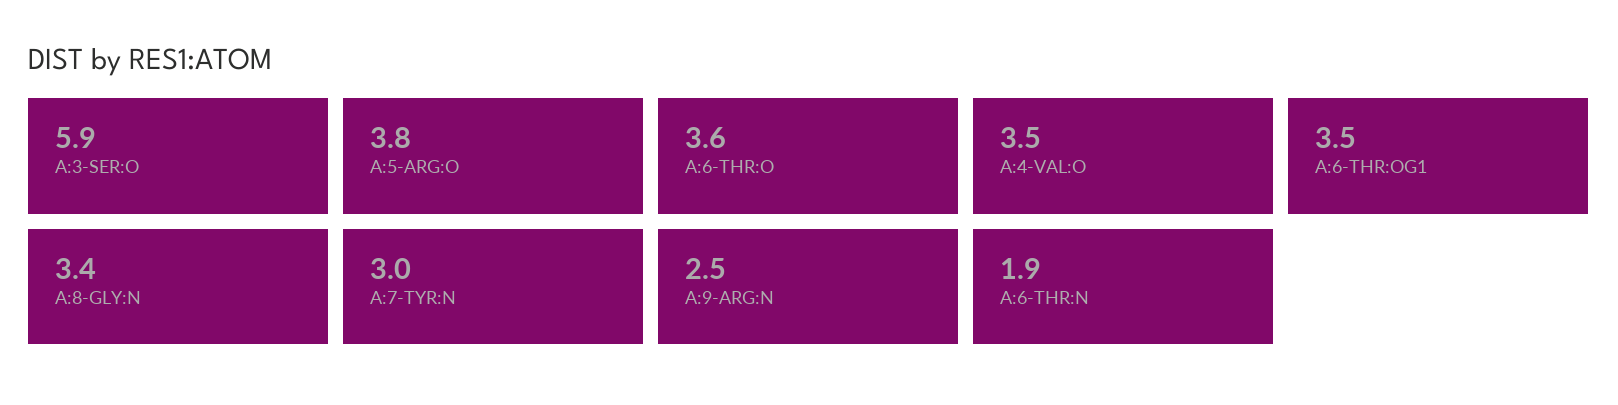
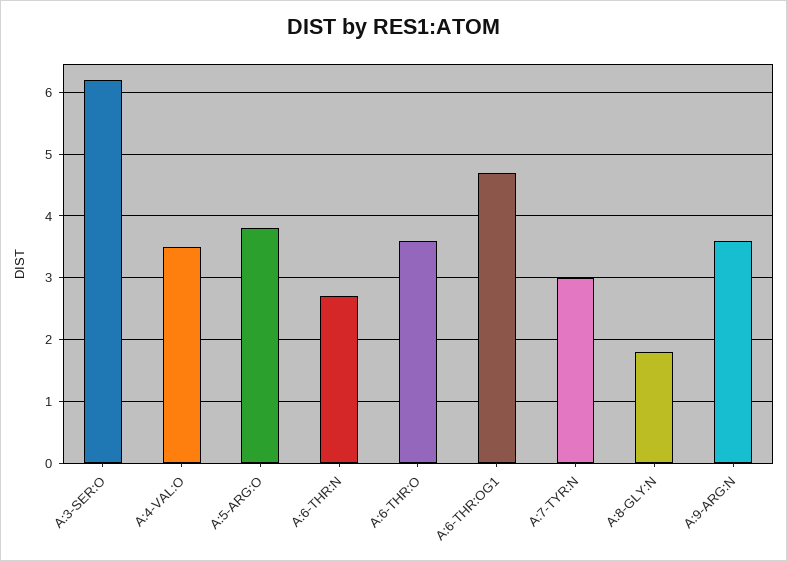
A:3-SER:O: 5.9 -> 6.2
A:6-THR:OG1: 3.5 -> 4.7
A:8-GLY:N: 3.4 -> 1.8
A:9-ARG:N: 2.5 -> 3.6
A:6-THR:N: 1.9 -> 2.7

